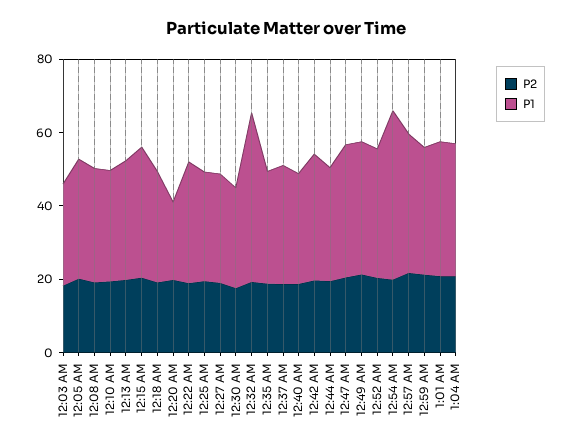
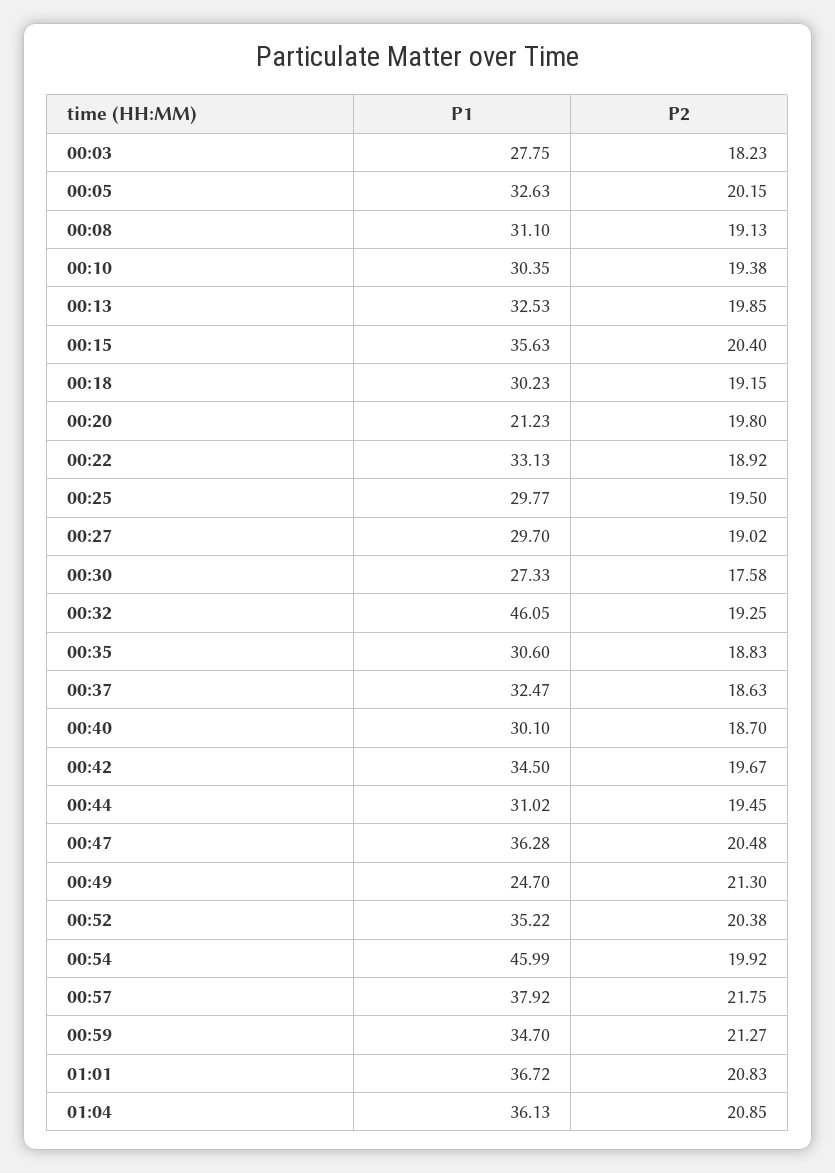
P1, 12:49 AM: 35 -> 24.7

